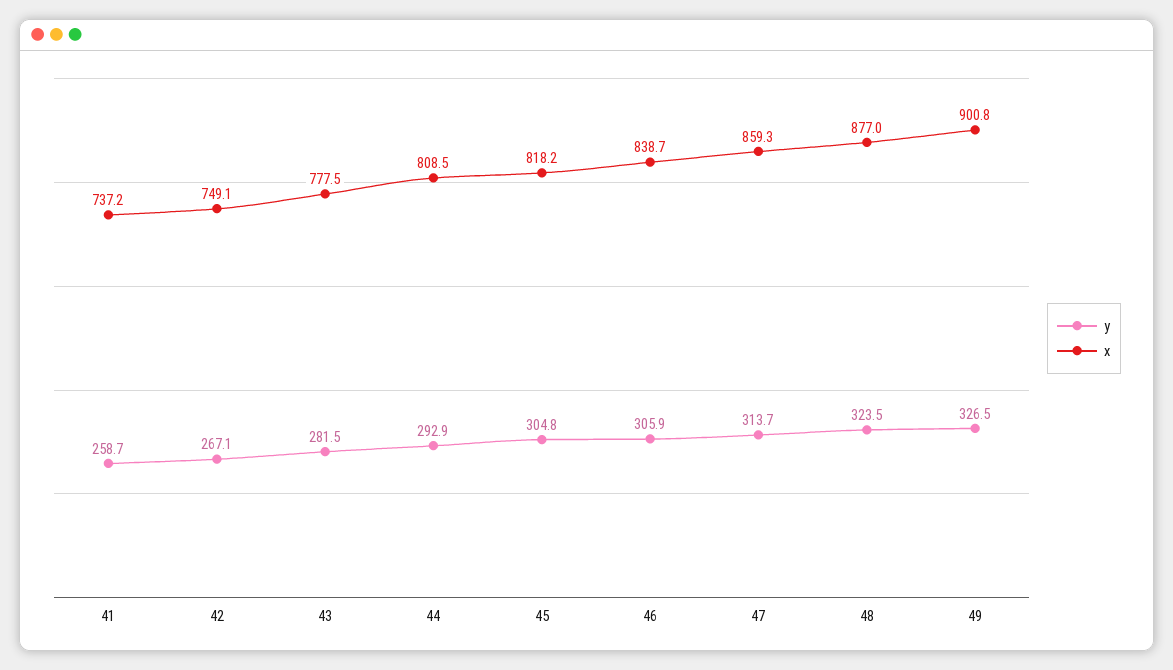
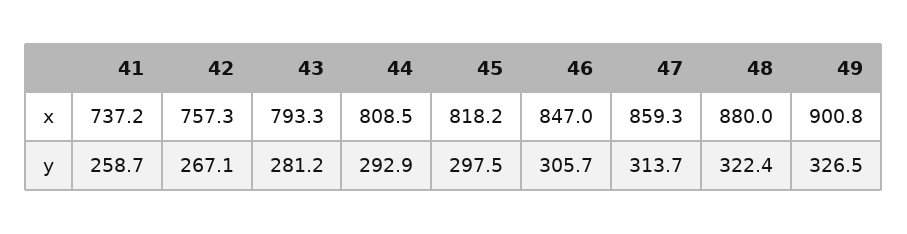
x, 42: 749.1 -> 757.3
y, 43: 281.5 -> 281.2
x, 43: 777.5 -> 793.3
y, 45: 304.8 -> 297.5
y, 46: 305.9 -> 305.7
x, 46: 838.7 -> 847
y, 48: 323.5 -> 322.4
x, 48: 877 -> 880

